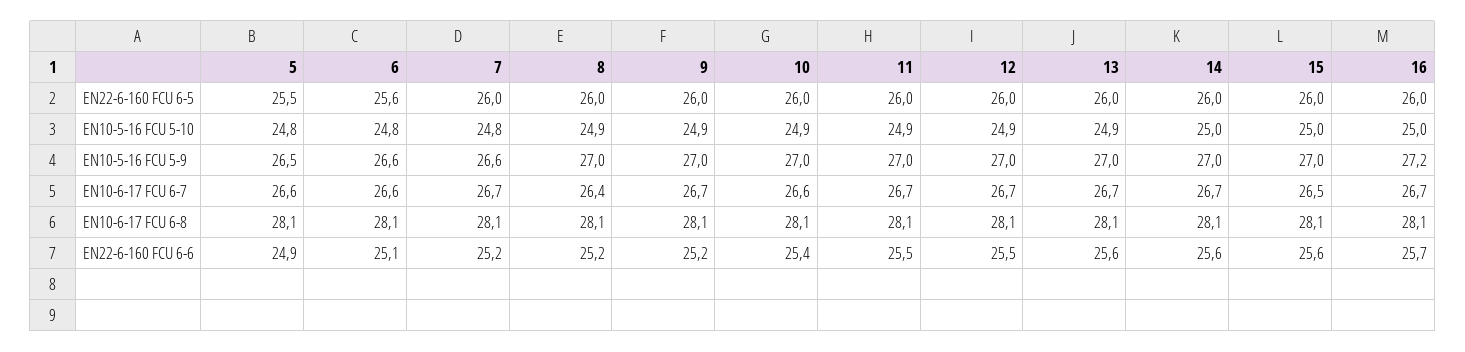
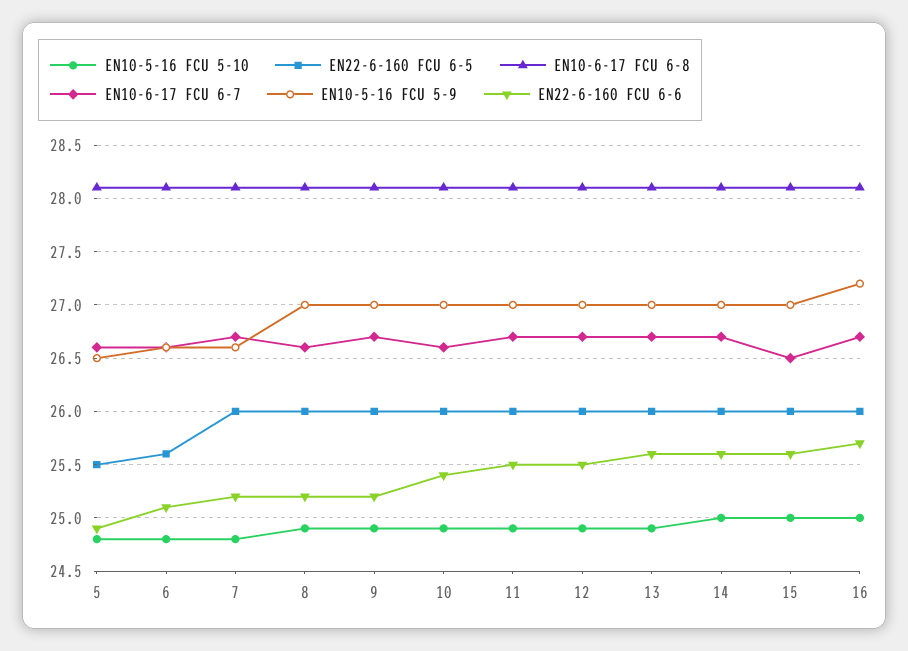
EN10-6-17 FCU 6-7, 8: 26.4 -> 26.6

